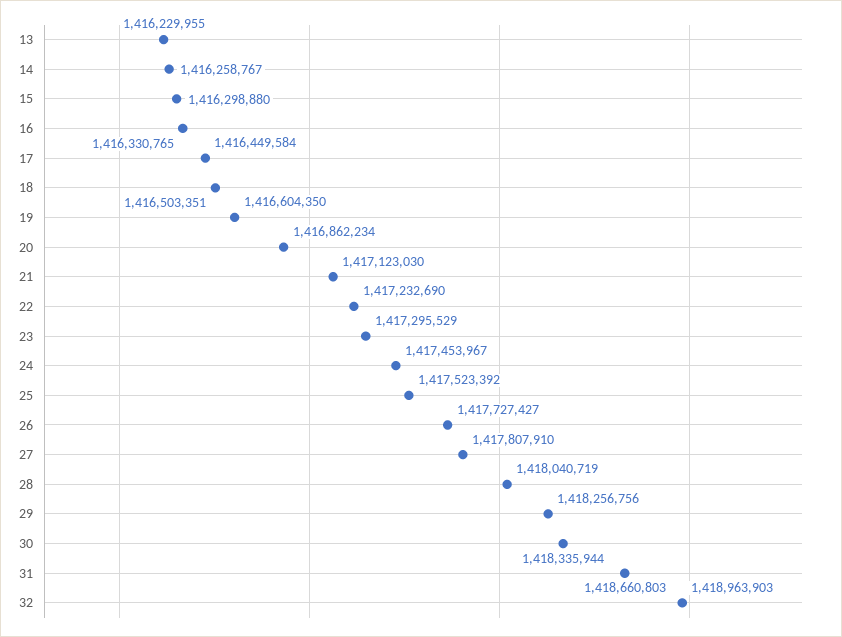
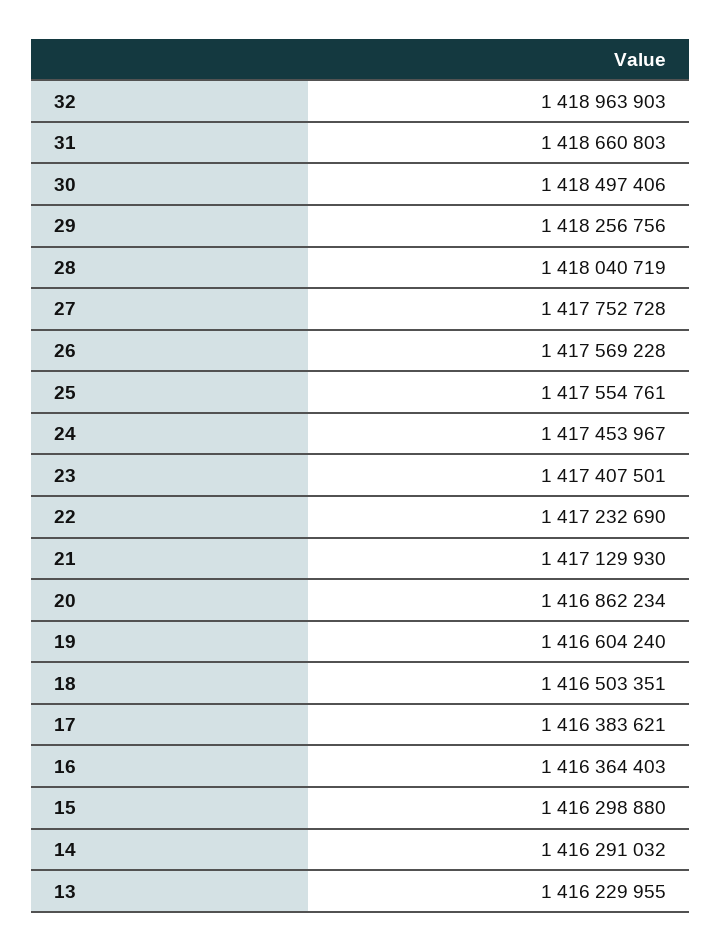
14: 1416258767 -> 1416291032
16: 1416330765 -> 1416364403
17: 1416449584 -> 1416383621
19: 1416604350 -> 1416604240
21: 1417123030 -> 1417129930
23: 1417295529 -> 1417407501
25: 1417523392 -> 1417554761
26: 1417727427 -> 1417569228
27: 1417807910 -> 1417752728
30: 1418335944 -> 1418497406

